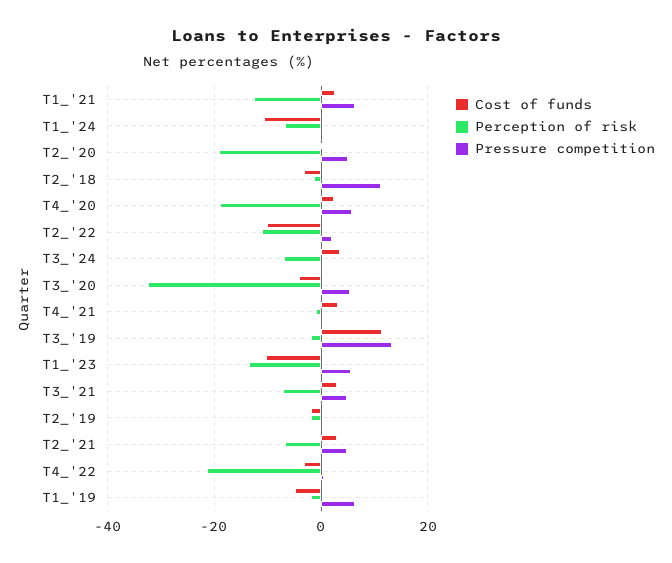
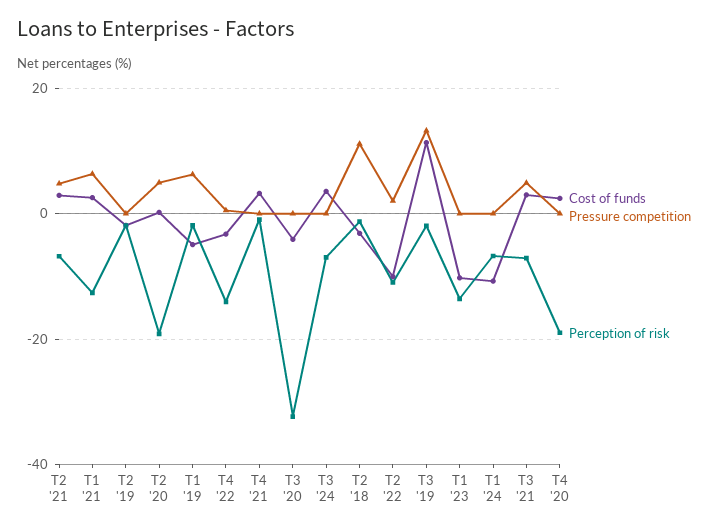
Pressure competition, T4_'20: 6 -> 0
Pressure competition, T3_'20: 6 -> 0
Pressure competition, T1_'23: 6 -> 0
Perception of risk, T4_'22: -22 -> -14

